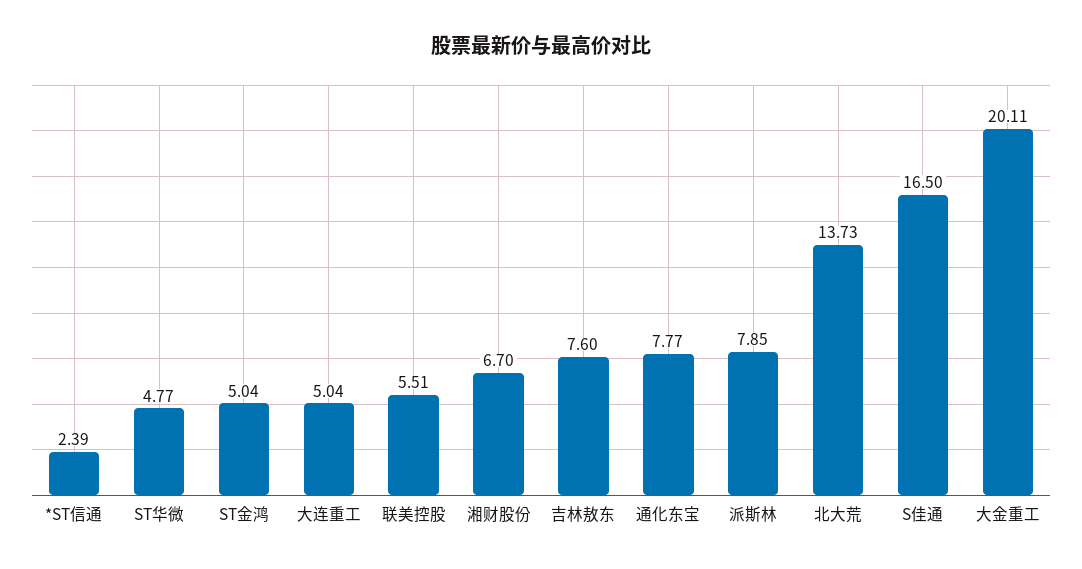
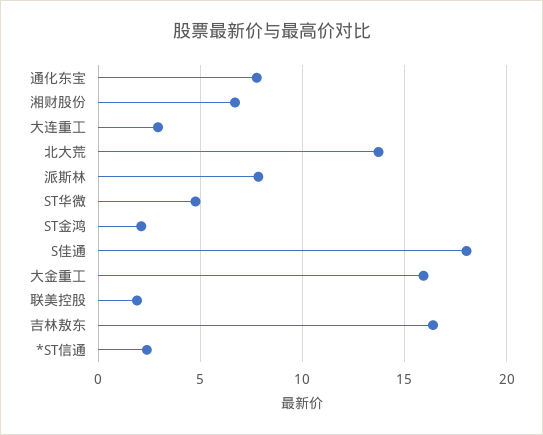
ST金鸿: 5.04 -> 2
大连重工: 5.04 -> 3
联美控股: 5.51 -> 2
吉林敖东: 7.6 -> 16.5
S佳通: 16.5 -> 18
大金重工: 20.11 -> 16

